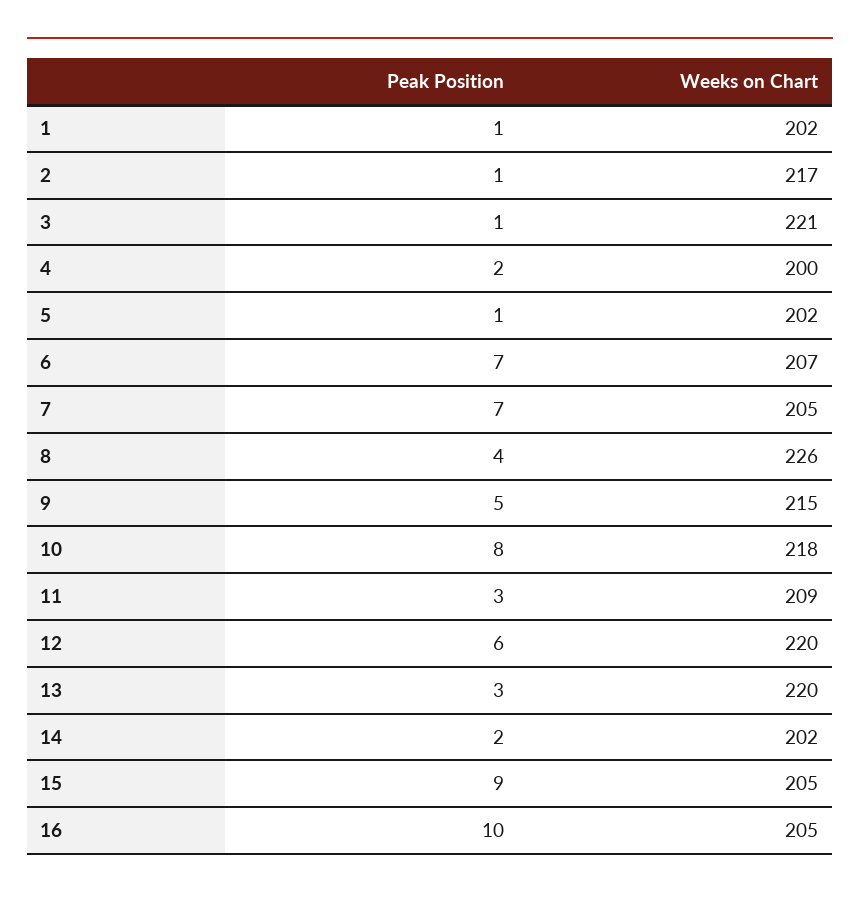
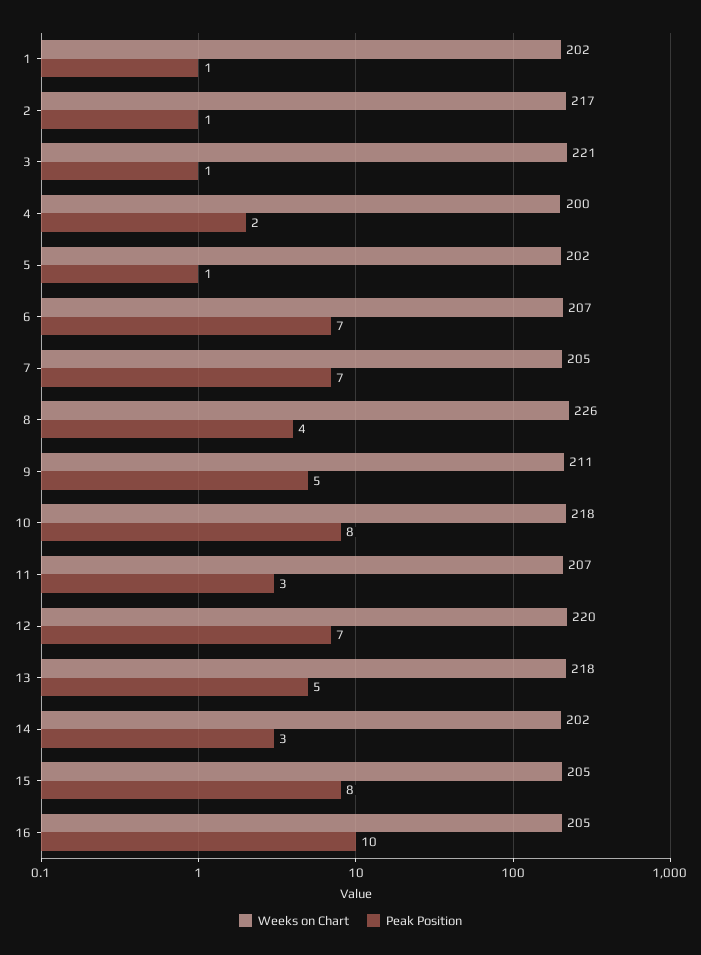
Weeks on Chart, 9: 215 -> 211
Weeks on Chart, 11: 209 -> 207
Peak Position, 12: 6 -> 7
Peak Position, 13: 3 -> 5
Weeks on Chart, 13: 220 -> 218
Peak Position, 14: 2 -> 3
Peak Position, 15: 9 -> 8

